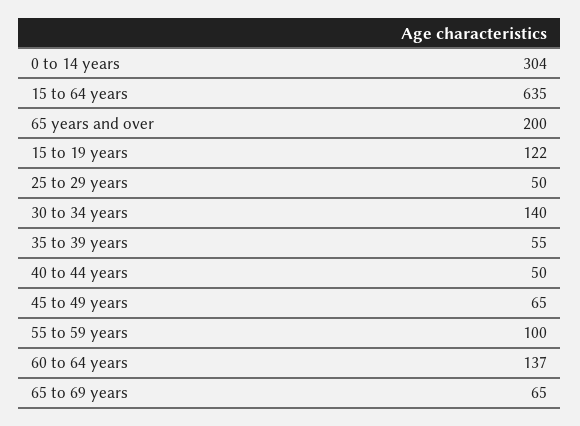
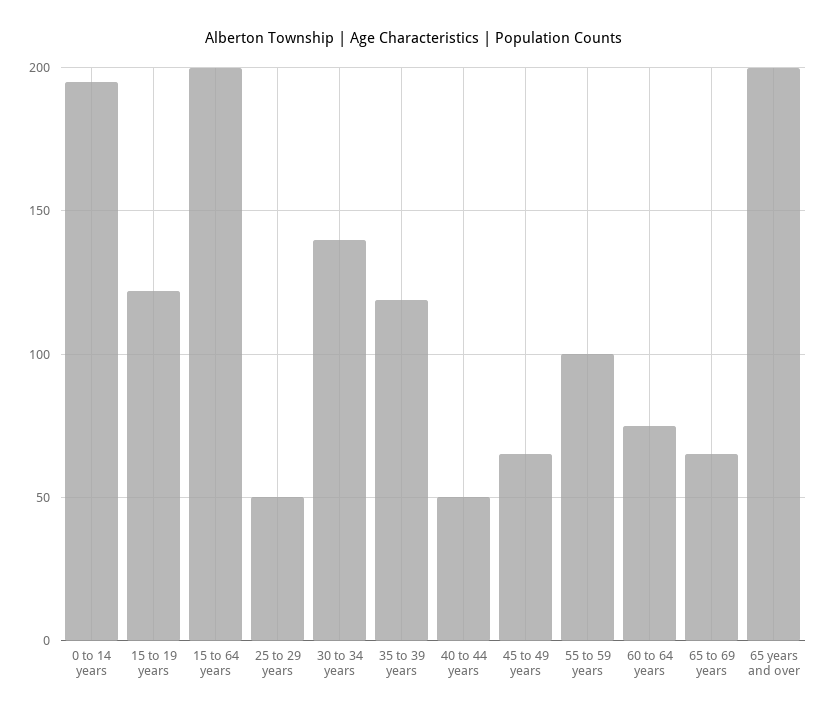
0 to 14 years: 304 -> 195
15 to 64 years: 635 -> 200
35 to 39 years: 55 -> 120
60 to 64 years: 137 -> 75

